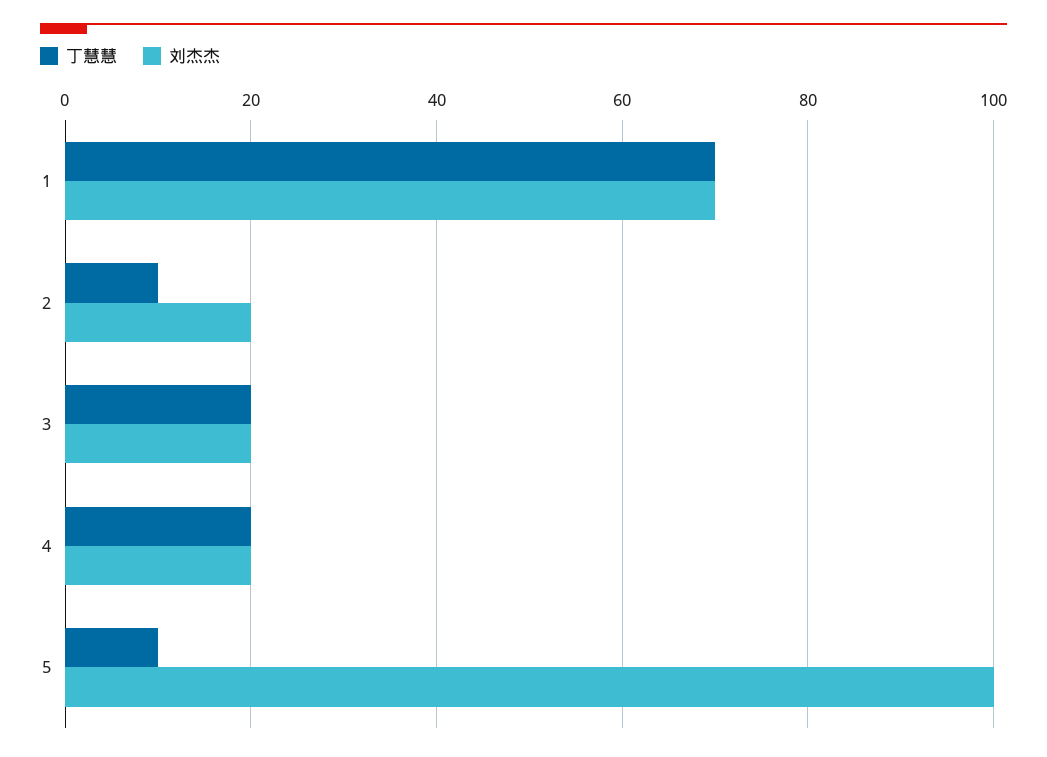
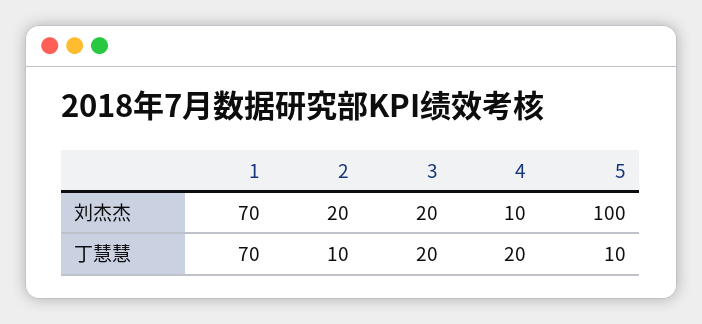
刘杰杰, 4: 20 -> 10

